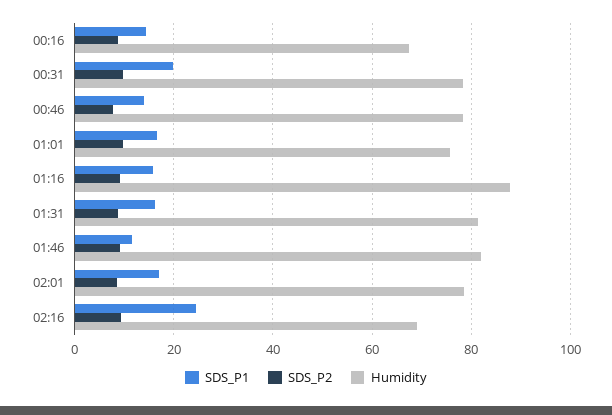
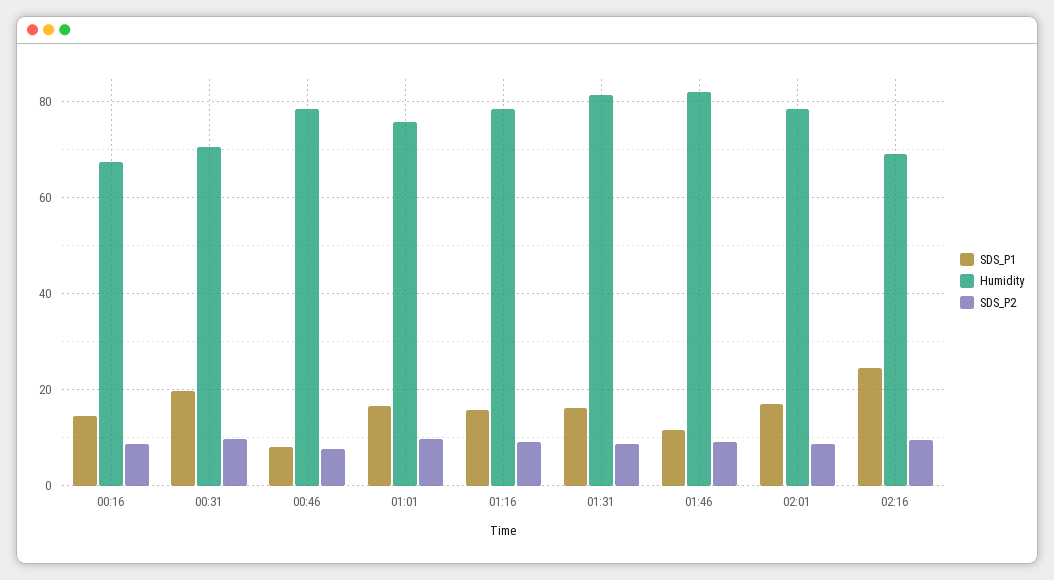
Humidity, 00:31: 78 -> 70
SDS_P1, 00:46: 14 -> 8
Humidity, 01:16: 88 -> 78

